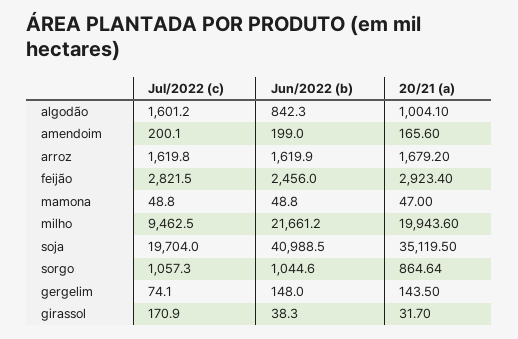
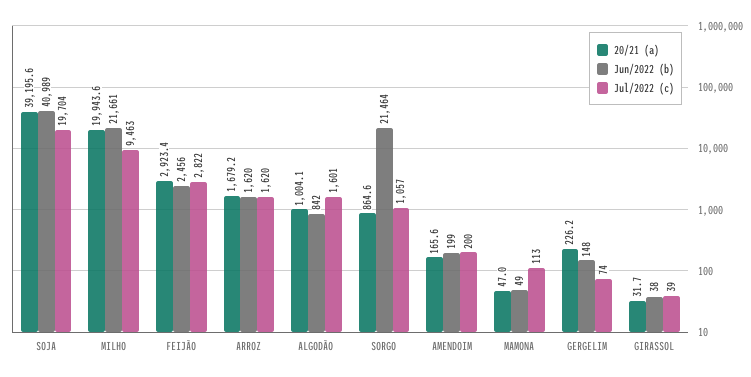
Jul/2022 (c), mamona: 48.8 -> 113
20/21 (a), soja: 35119.5 -> 39195.6
Jun/2022 (b), sorgo: 1044.6 -> 21464
20/21 (a), gergelim: 143.5 -> 226.2
Jul/2022 (c), girassol: 170.9 -> 39

